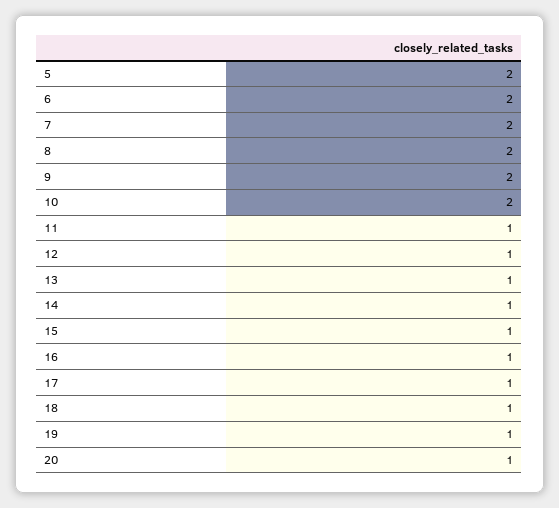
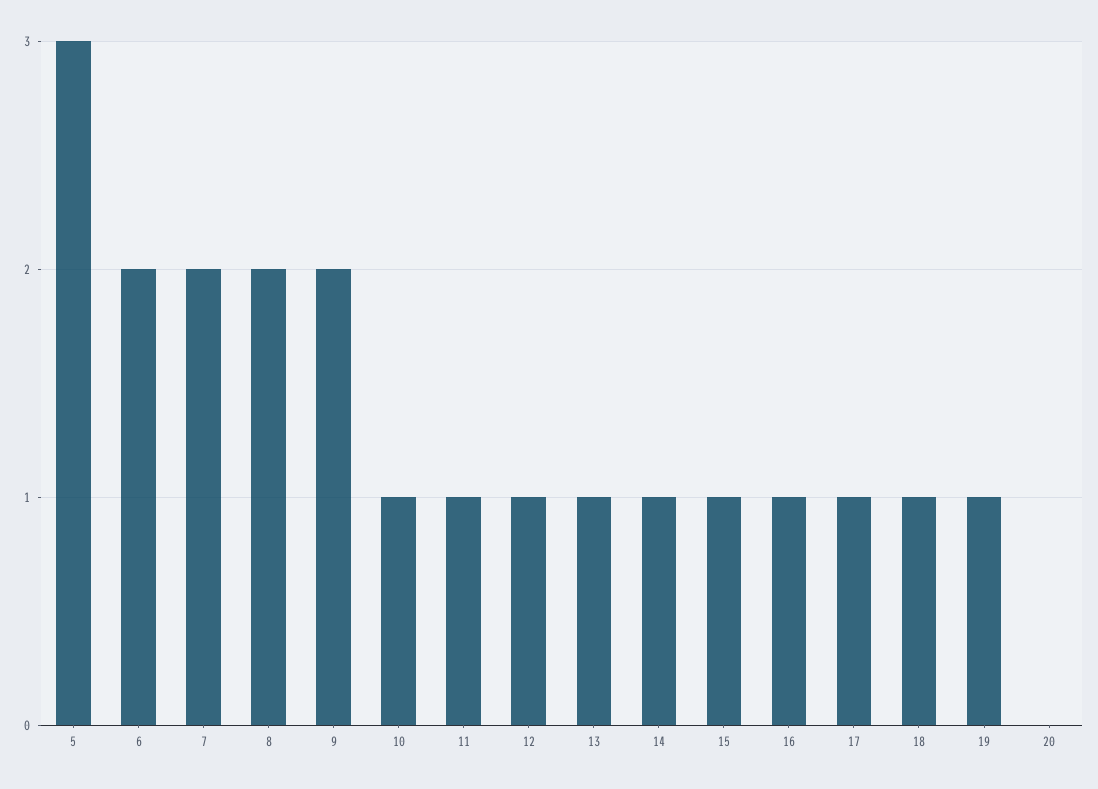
5: 2 -> 3
10: 2 -> 1
20: 1 -> 0

